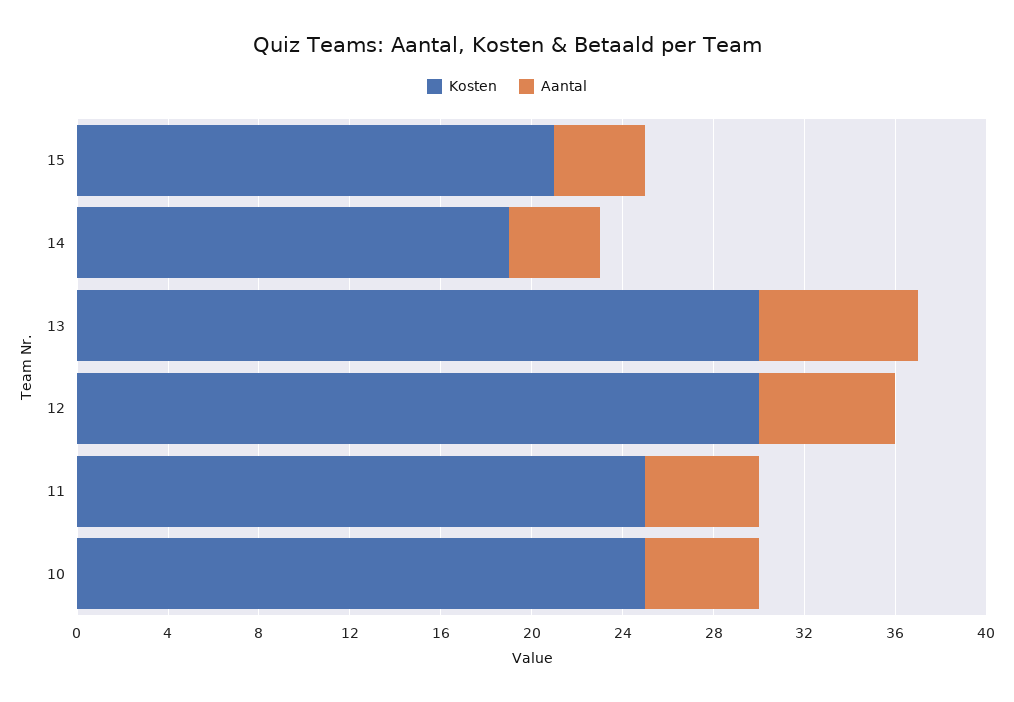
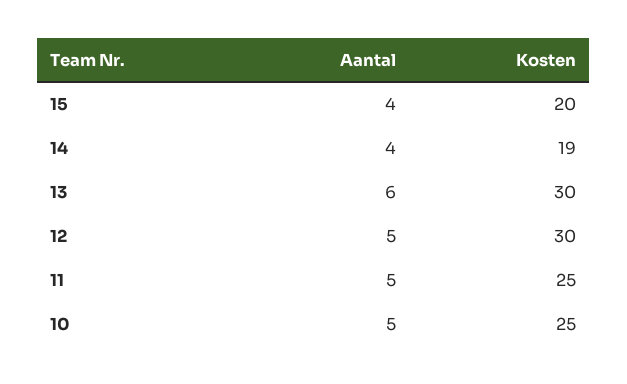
Kosten, 15: 21 -> 20
Aantal, 13: 7 -> 6
Aantal, 12: 6 -> 5

